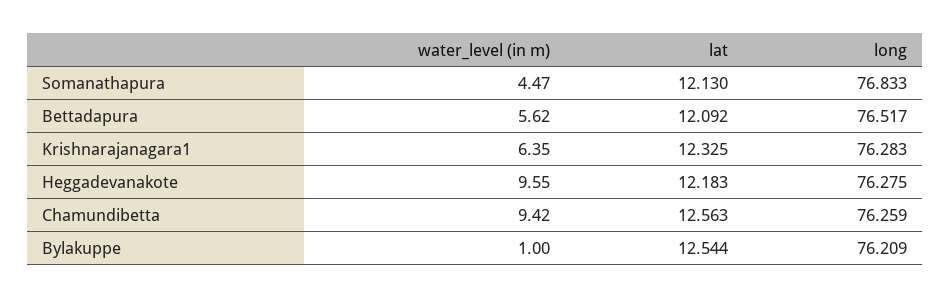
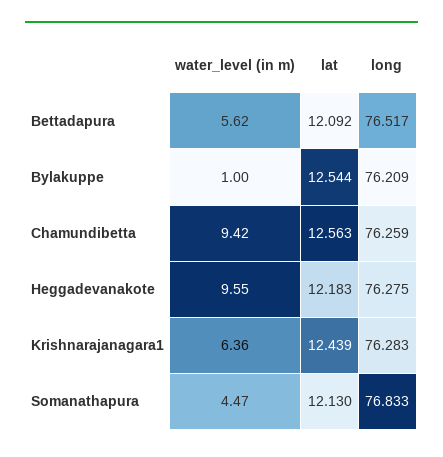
water_level (in m), Krishnarajanagara1: 6.35 -> 6.36
lat, Krishnarajanagara1: 12.325 -> 12.439

